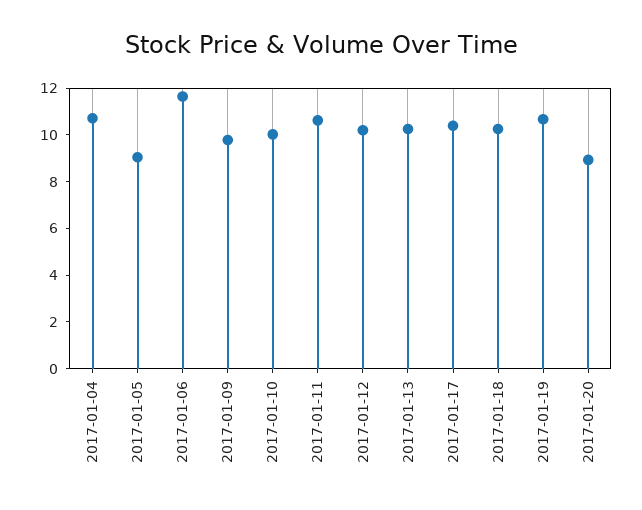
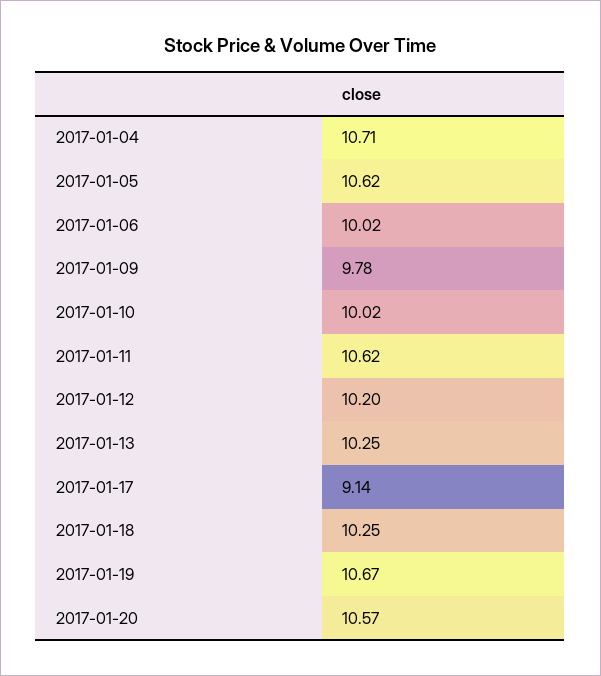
2017-01-05: 9 -> 10.62
2017-01-06: 11.5 -> 10.02
2017-01-17: 10.5 -> 9.14
2017-01-20: 9 -> 10.57

